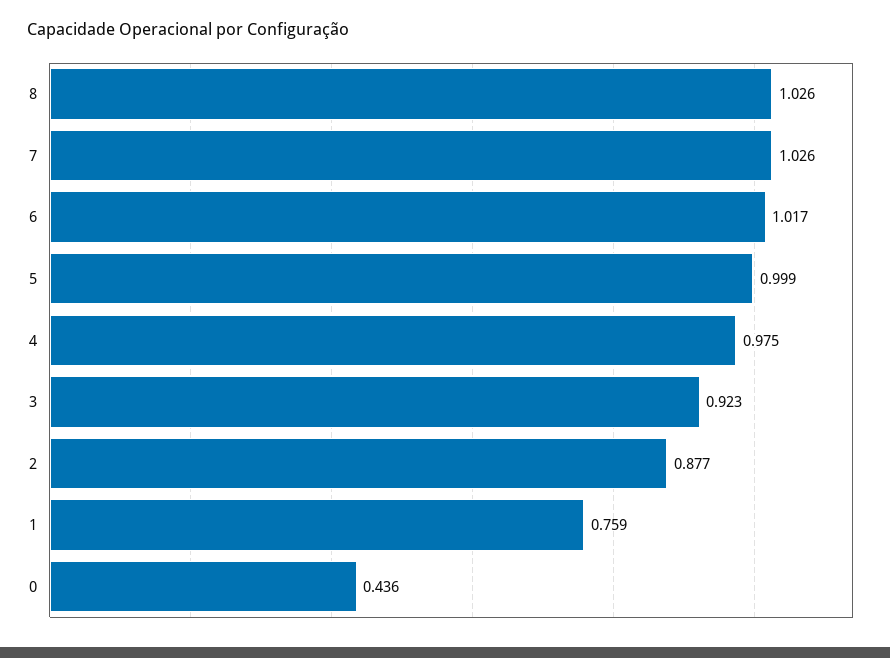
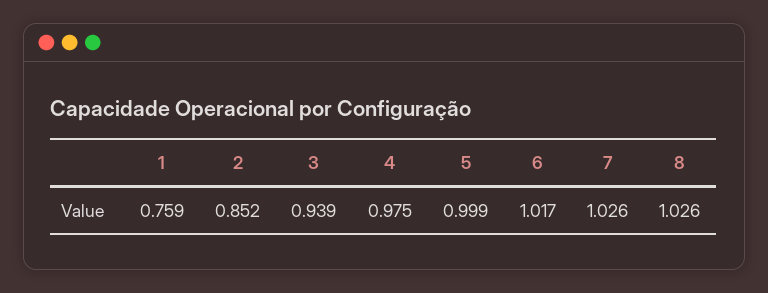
3: 0.923 -> 0.939
2: 0.877 -> 0.852
0: 0.436 -> none

